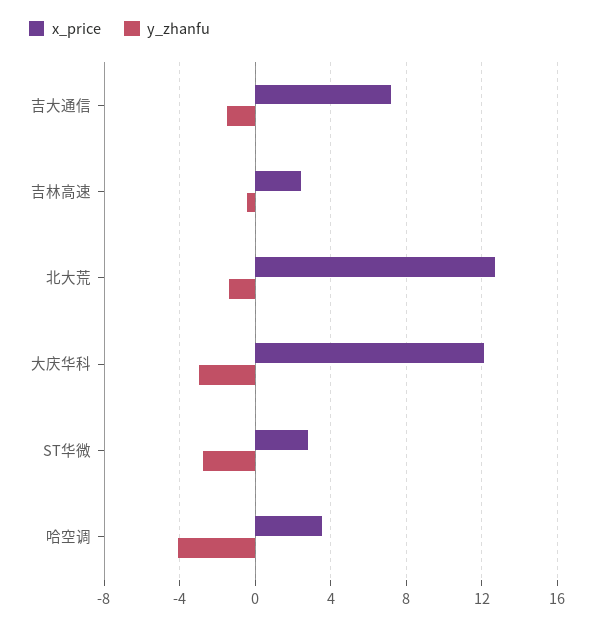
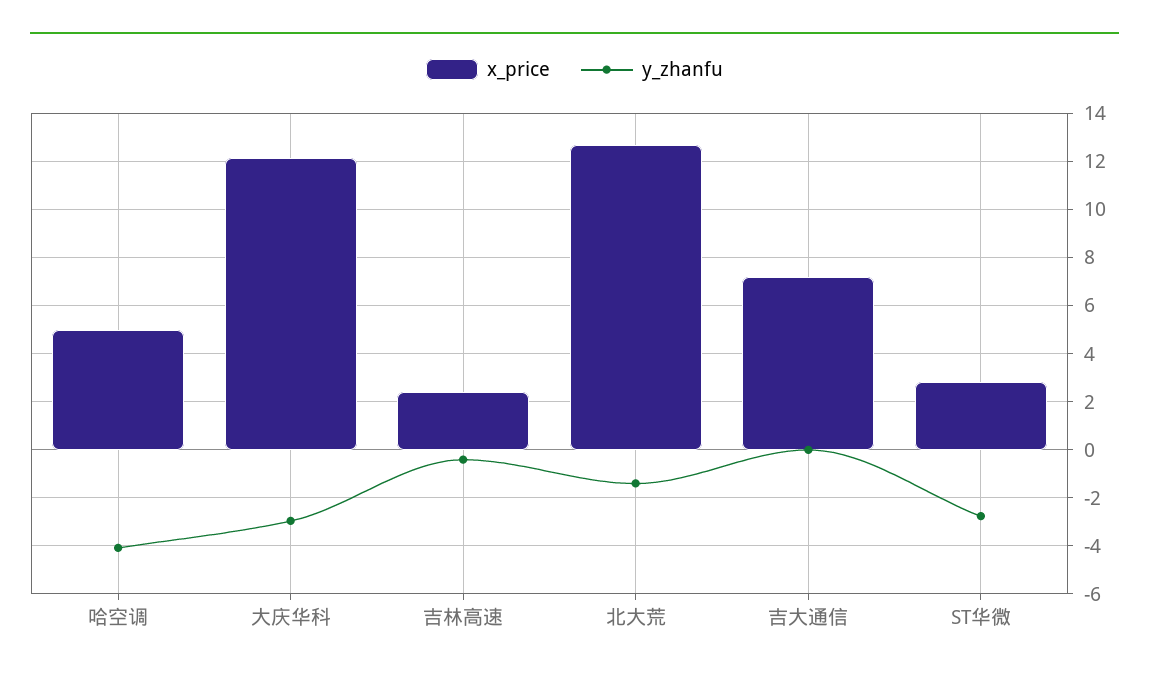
y_zhanfu, 吉大通信: -1.5 -> 0
x_price, 哈空调: 3.5 -> 5

